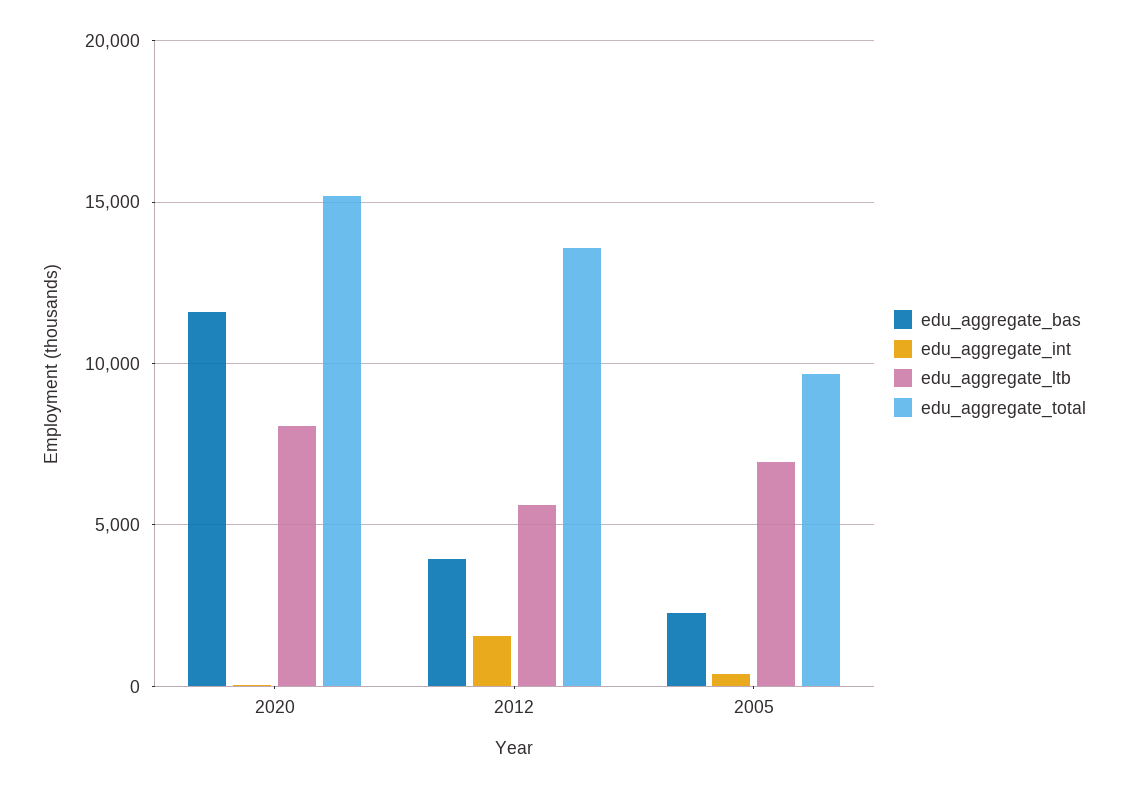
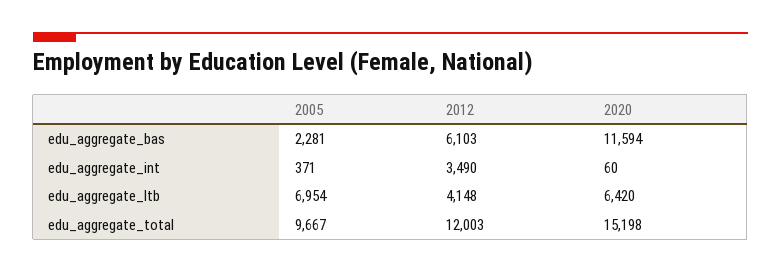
edu_aggregate_ltb, 2020: 8000 -> 6420
edu_aggregate_bas, 2012: 4000 -> 6103
edu_aggregate_int, 2012: 1500 -> 3490
edu_aggregate_ltb, 2012: 5500 -> 4148
edu_aggregate_total, 2012: 13500 -> 12003

